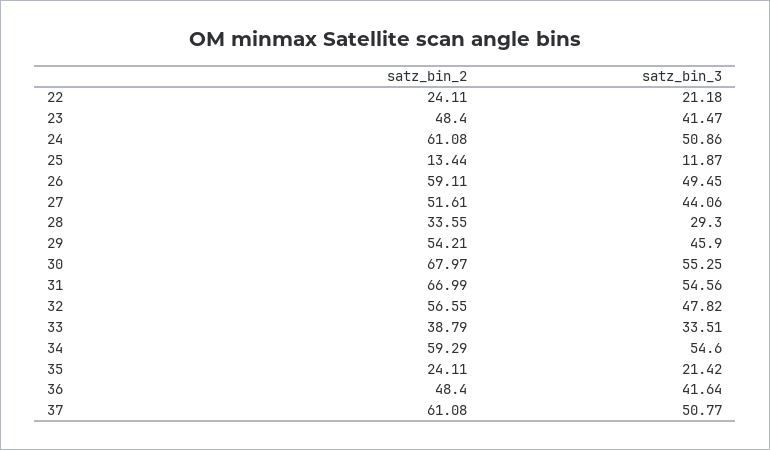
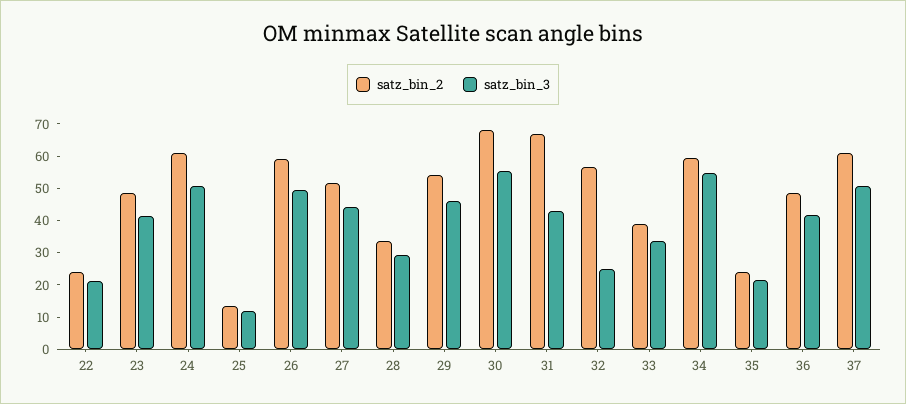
satz_bin_3, 31: 54.56 -> 42.5
satz_bin_3, 32: 47.82 -> 25

